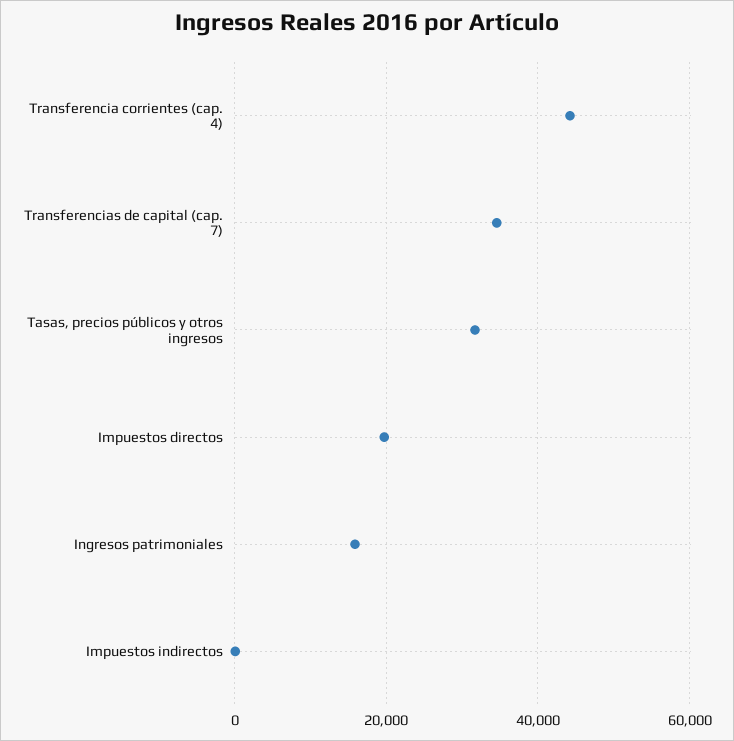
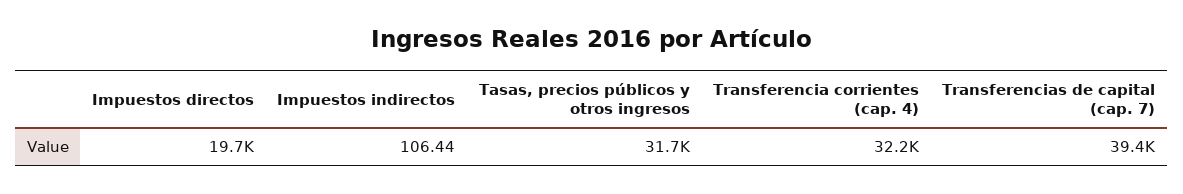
Transferencia corrientes (cap. 4): 44000 -> 32200
Transferencias de capital (cap. 7): 34000 -> 39400
Ingresos patrimoniales: 16000 -> none

